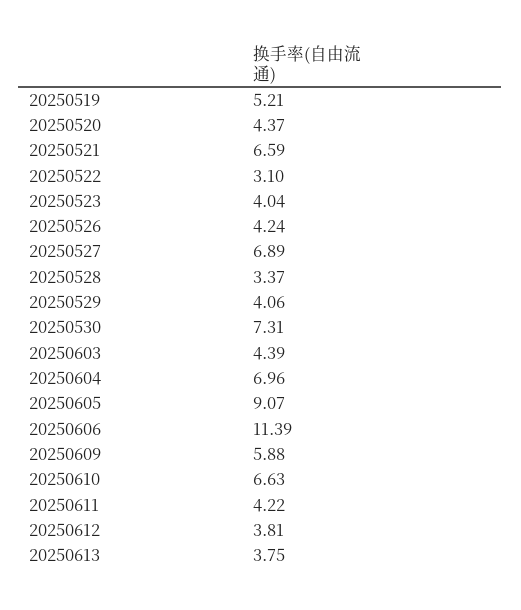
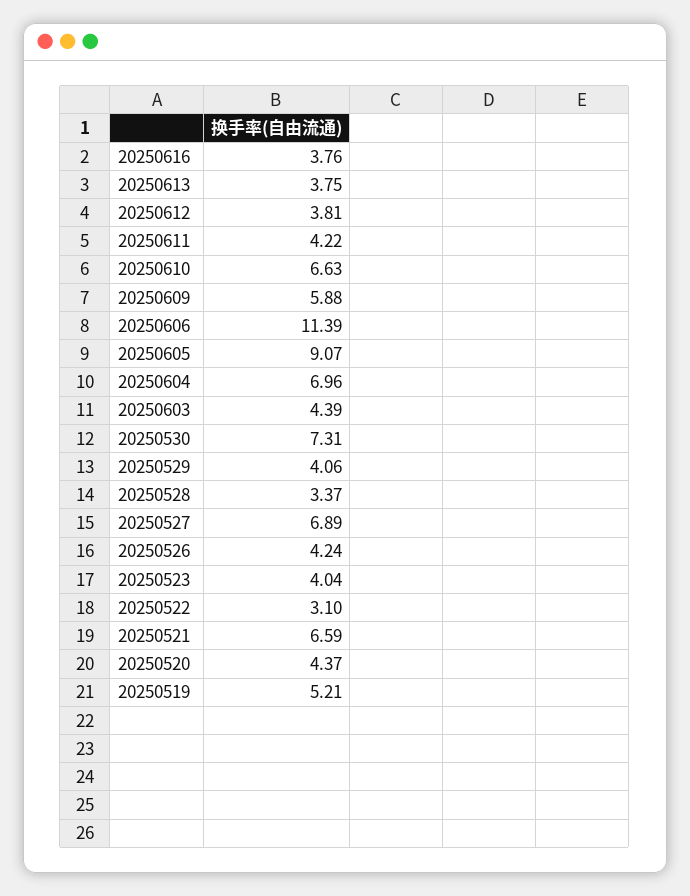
20250616: none -> 3.76

